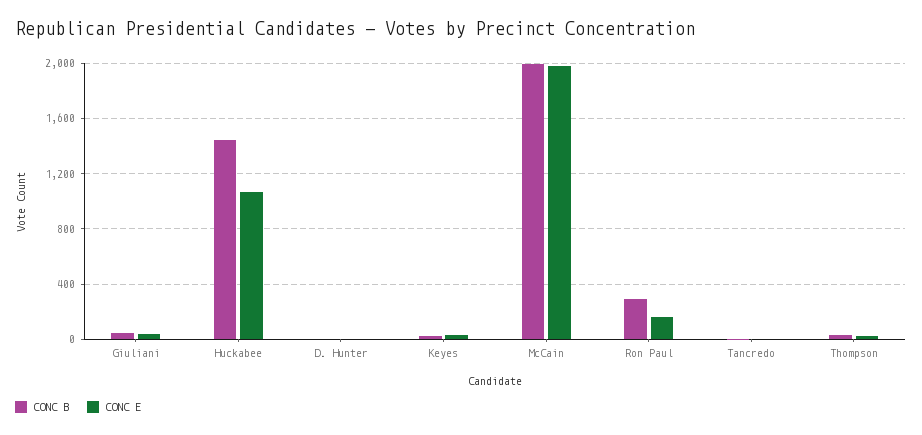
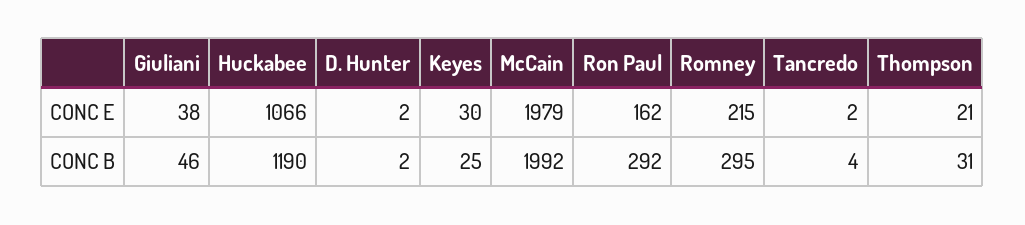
CONC B, Huckabee: 1450 -> 1190
CONC E, Romney: none -> 215
CONC B, Romney: none -> 295

